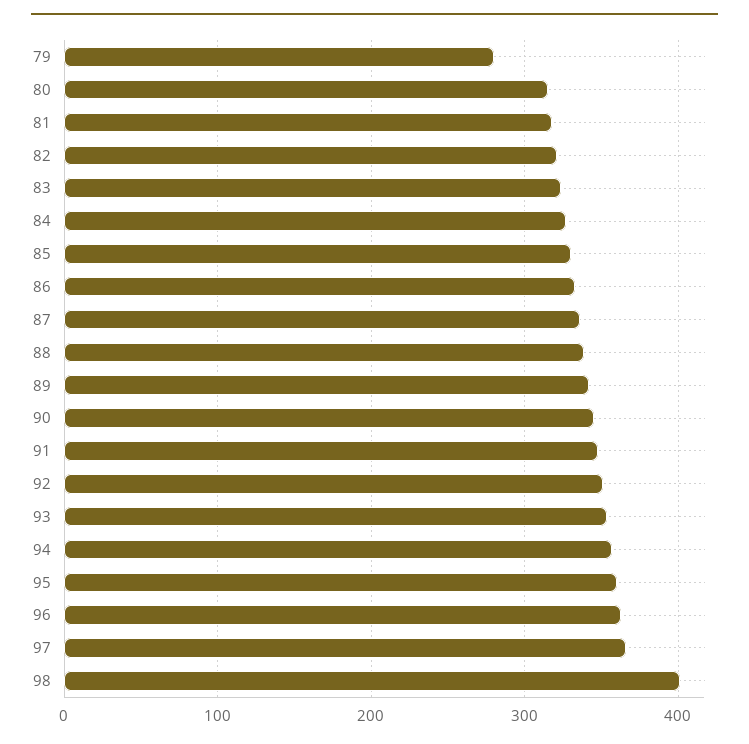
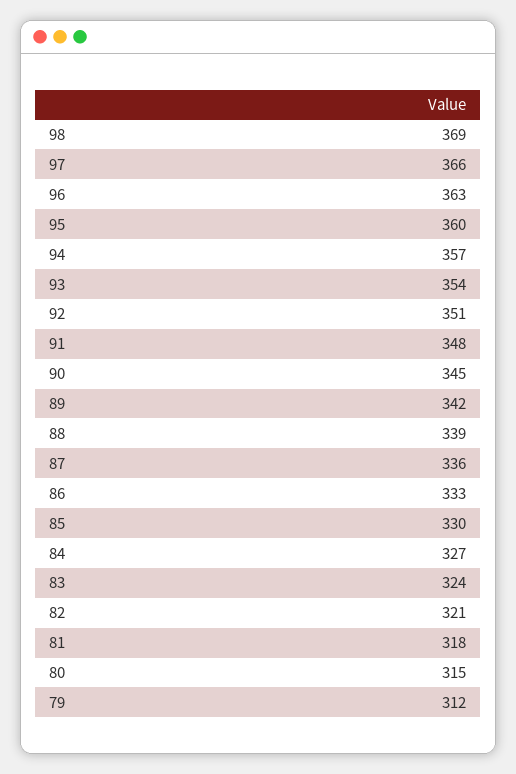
79: 280 -> 312
98: 400 -> 369

